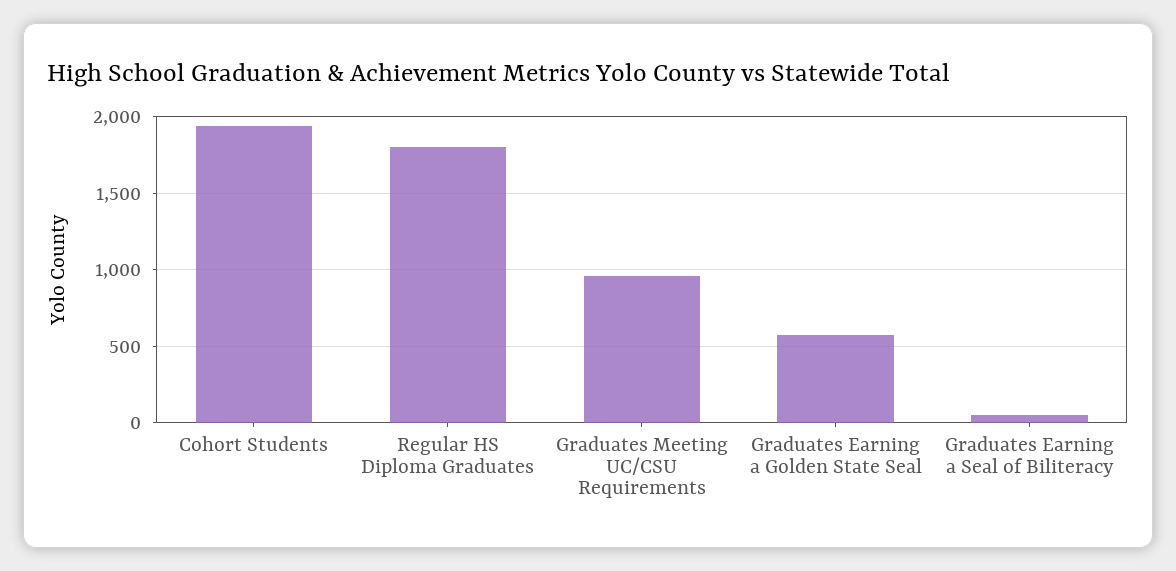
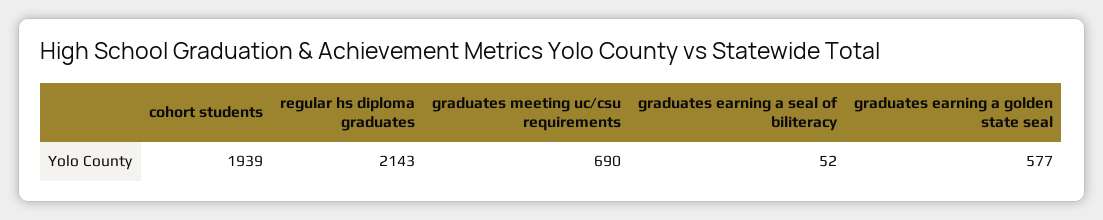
Regular HS Diploma Graduates: 1800 -> 2143
Graduates Meeting UC/CSU Requirements: 950 -> 690

